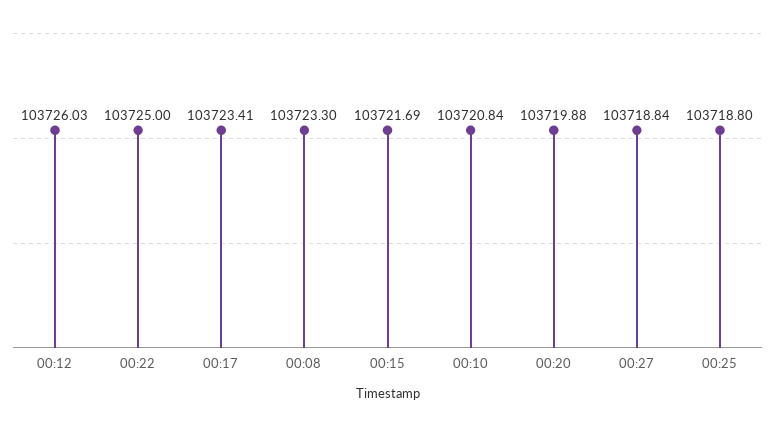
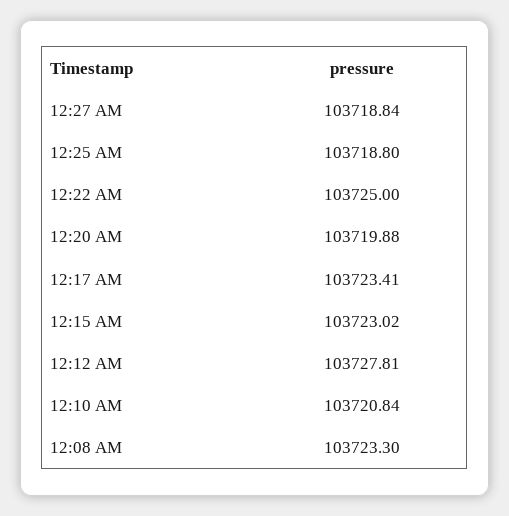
00:12: 103726.03 -> 103727.81
00:15: 103721.69 -> 103723.02

